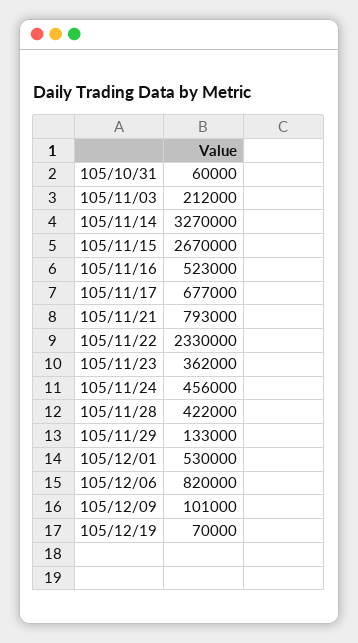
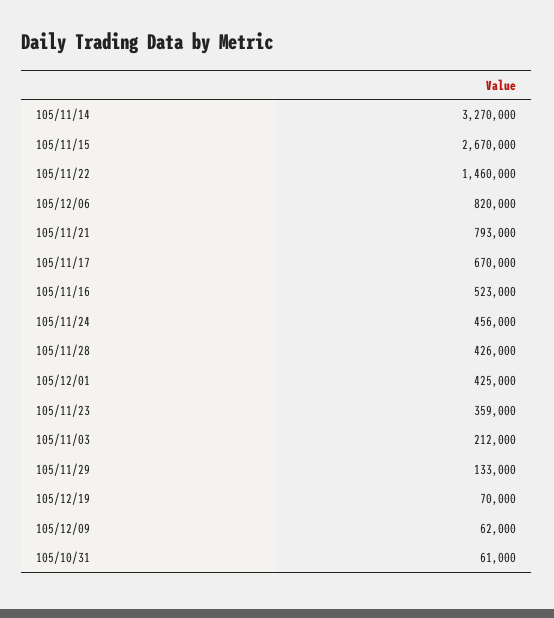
105/10/31: 60000 -> 61000
105/11/17: 677000 -> 670000
105/11/22: 2330000 -> 1460000
105/11/23: 362000 -> 359000
105/11/28: 422000 -> 426000
105/12/01: 530000 -> 425000
105/12/09: 101000 -> 62000

